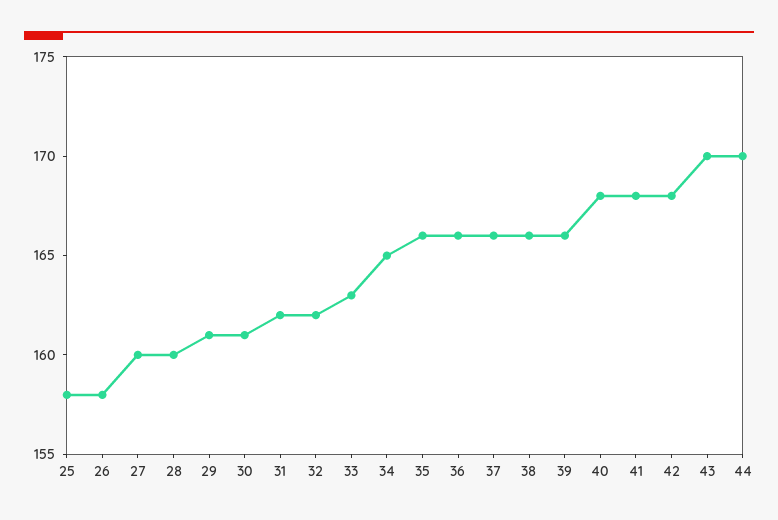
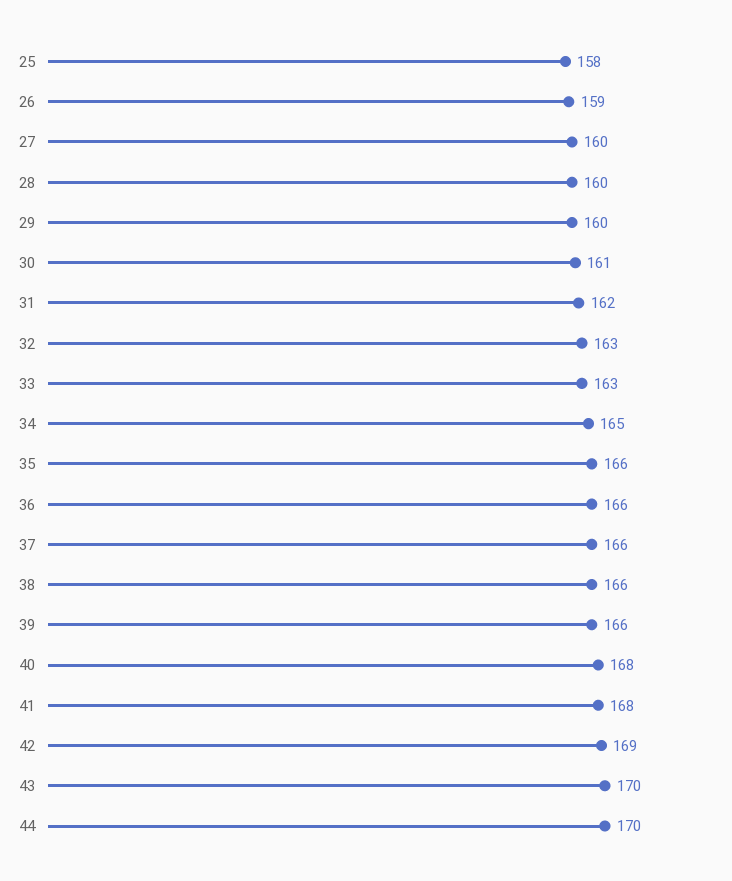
26: 158 -> 159
29: 161 -> 160
32: 162 -> 163
42: 168 -> 169

